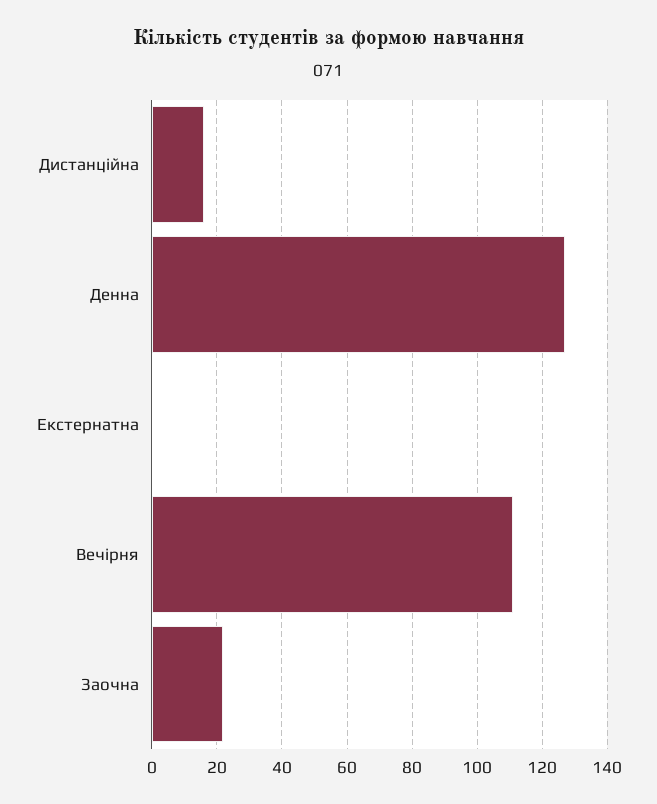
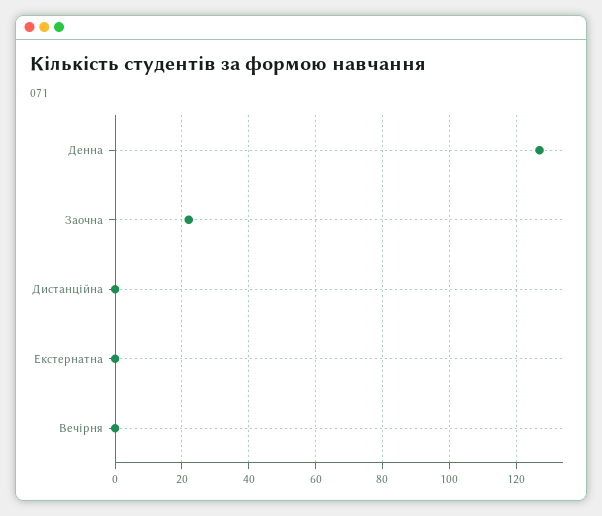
Дистанційна: 15 -> 0
Вечірня: 110 -> 0

